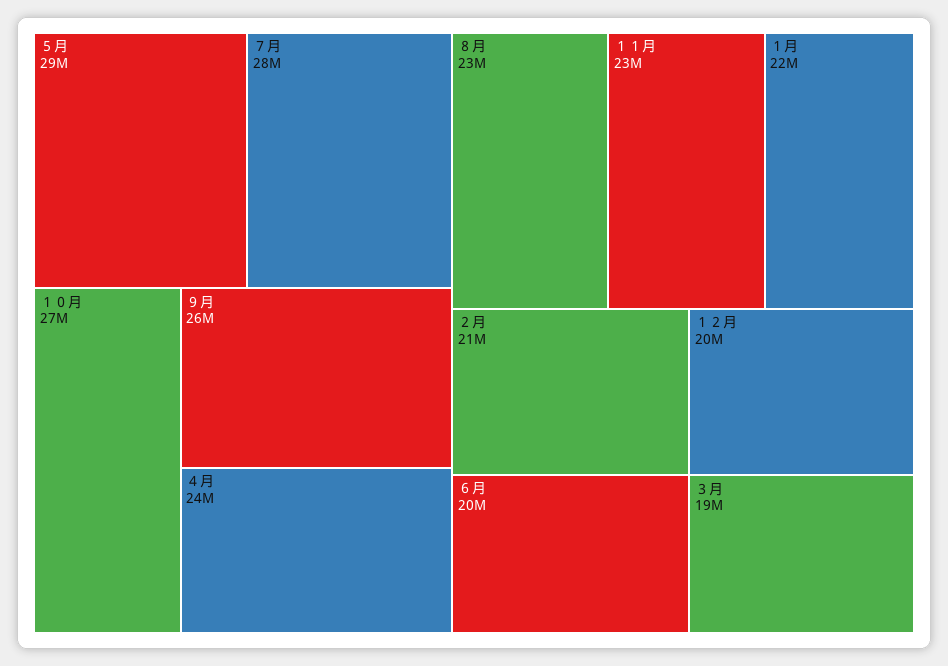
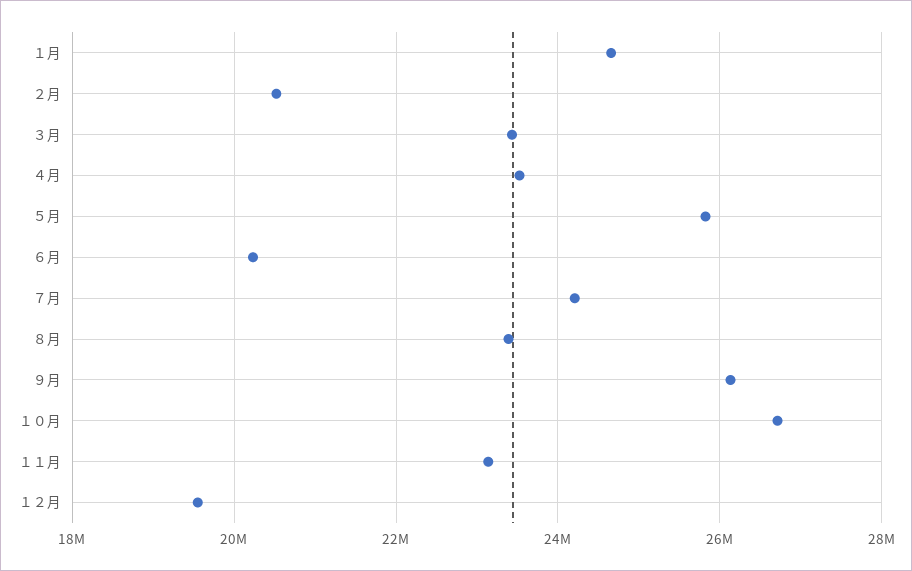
５月: 29000000 -> 25800000
７月: 28000000 -> 24200000
１月: 22000000 -> 24600000
３月: 19000000 -> 23400000

